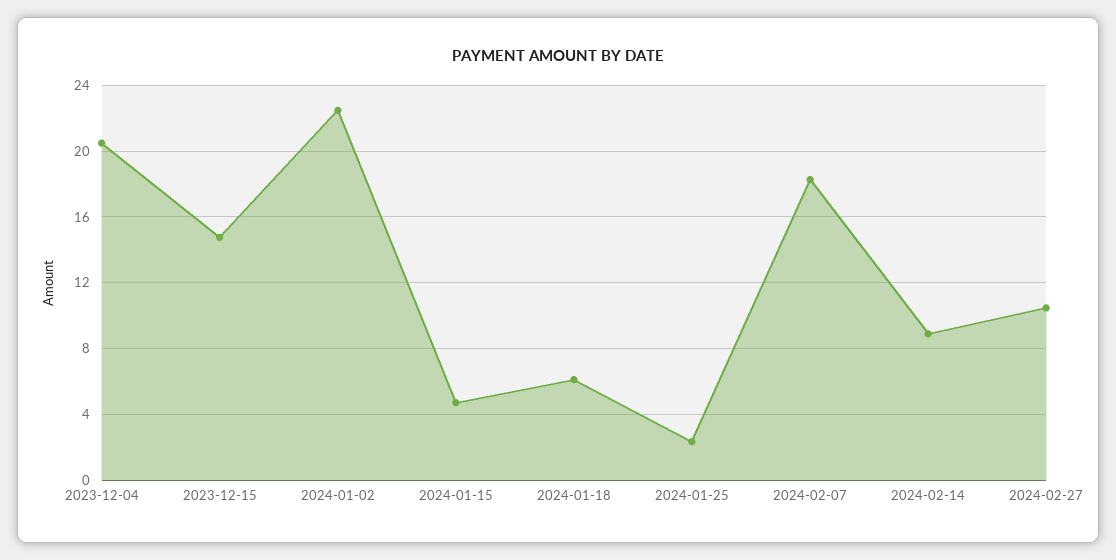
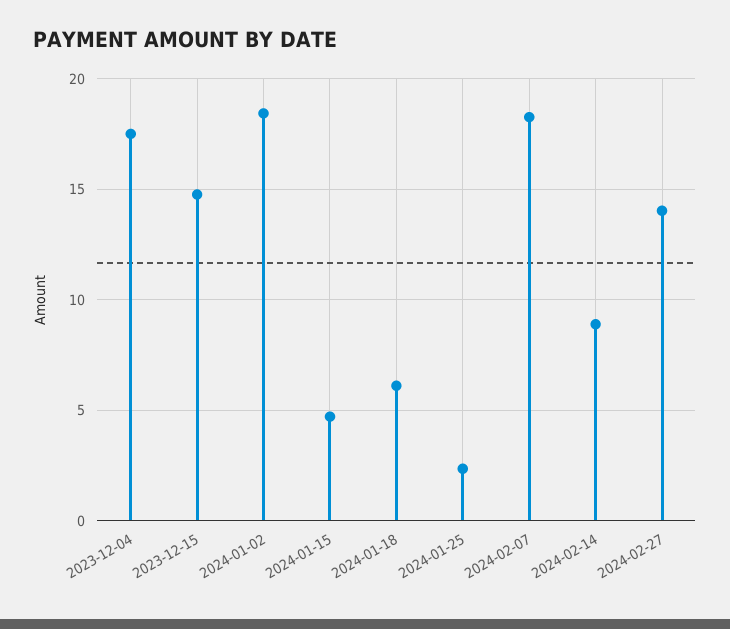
2023-12-04: 20.5 -> 17.5
2024-01-02: 22.5 -> 18.5
2024-02-27: 10.5 -> 14

